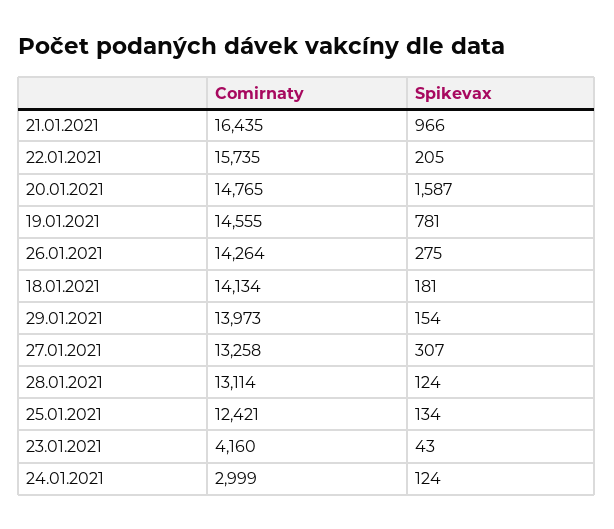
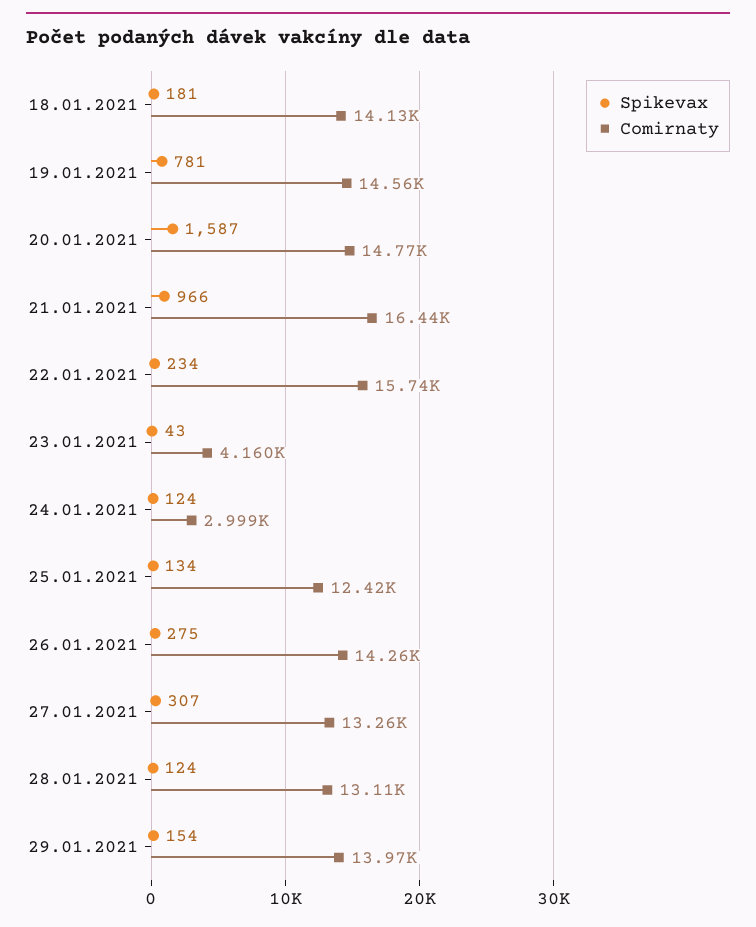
Spikevax, 22.01.2021: 205 -> 234

